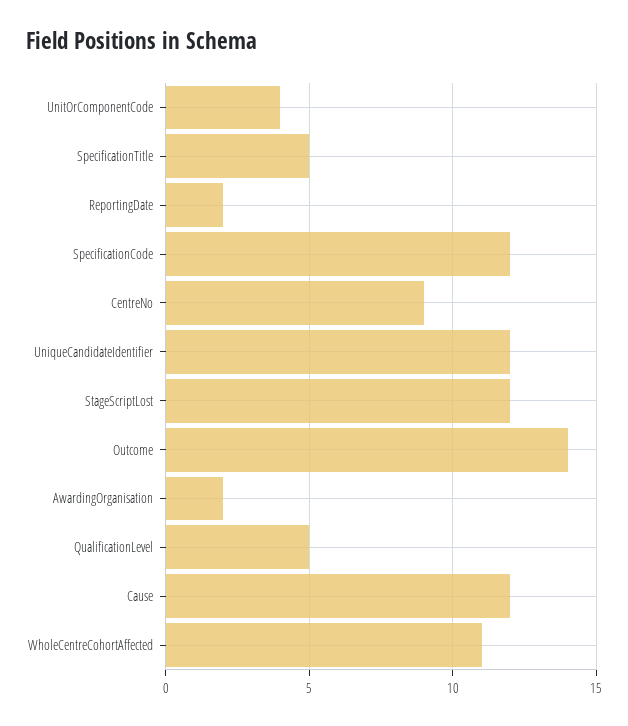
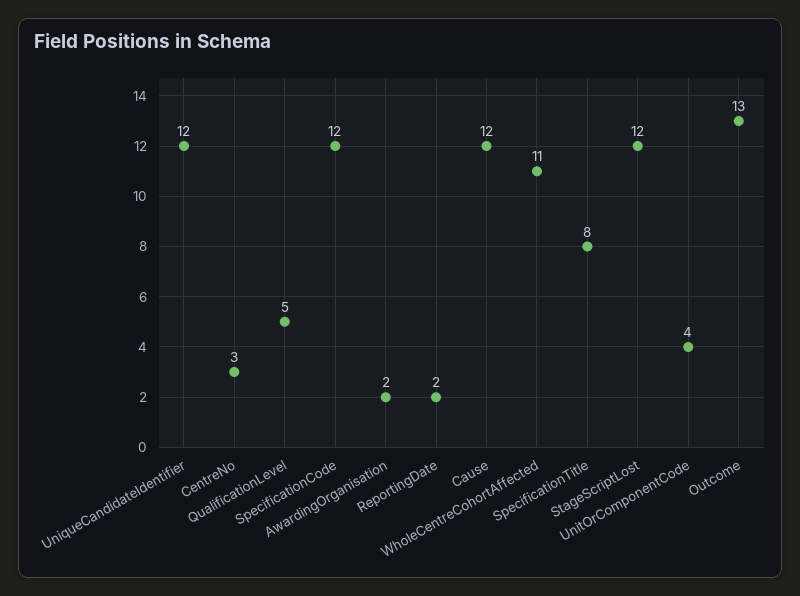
SpecificationTitle: 5 -> 8
CentreNo: 9 -> 3
Outcome: 14 -> 13

